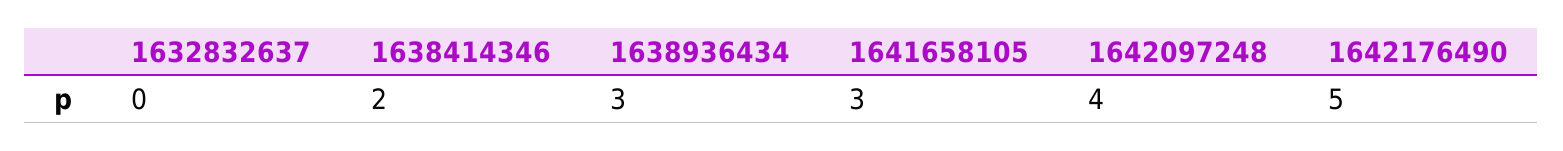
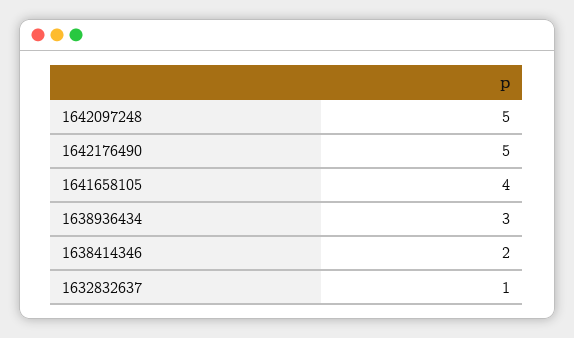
1632832637: 0 -> 1
1641658105: 3 -> 4
1642097248: 4 -> 5

